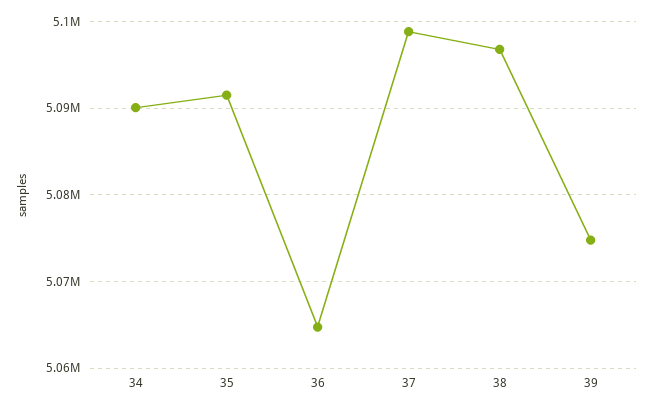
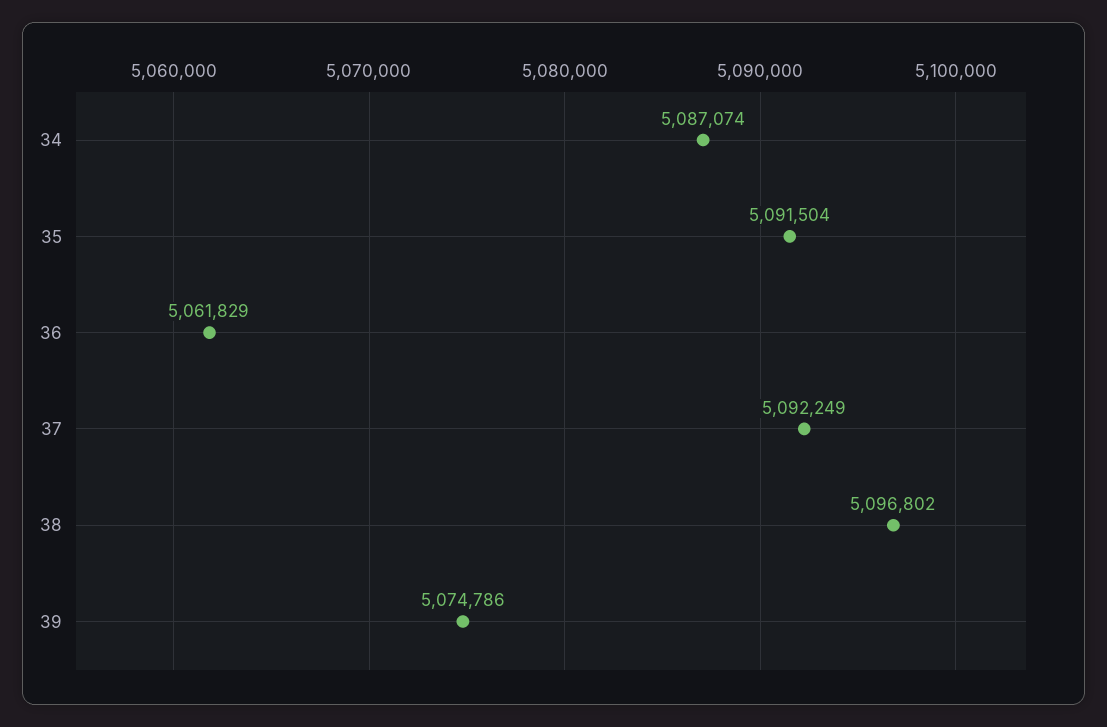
34: 5090000 -> 5087074
36: 5065000 -> 5061829
37: 5099000 -> 5092249

